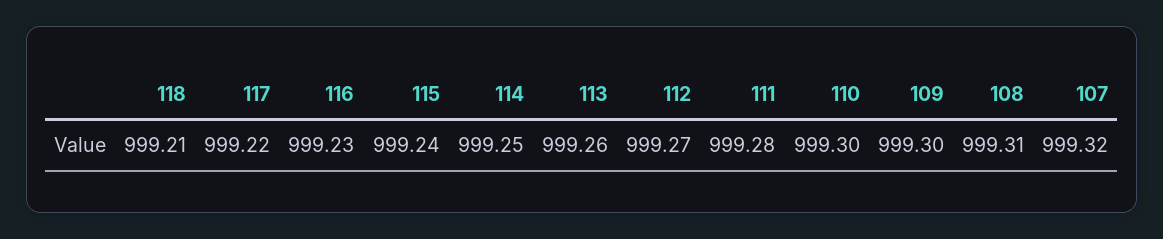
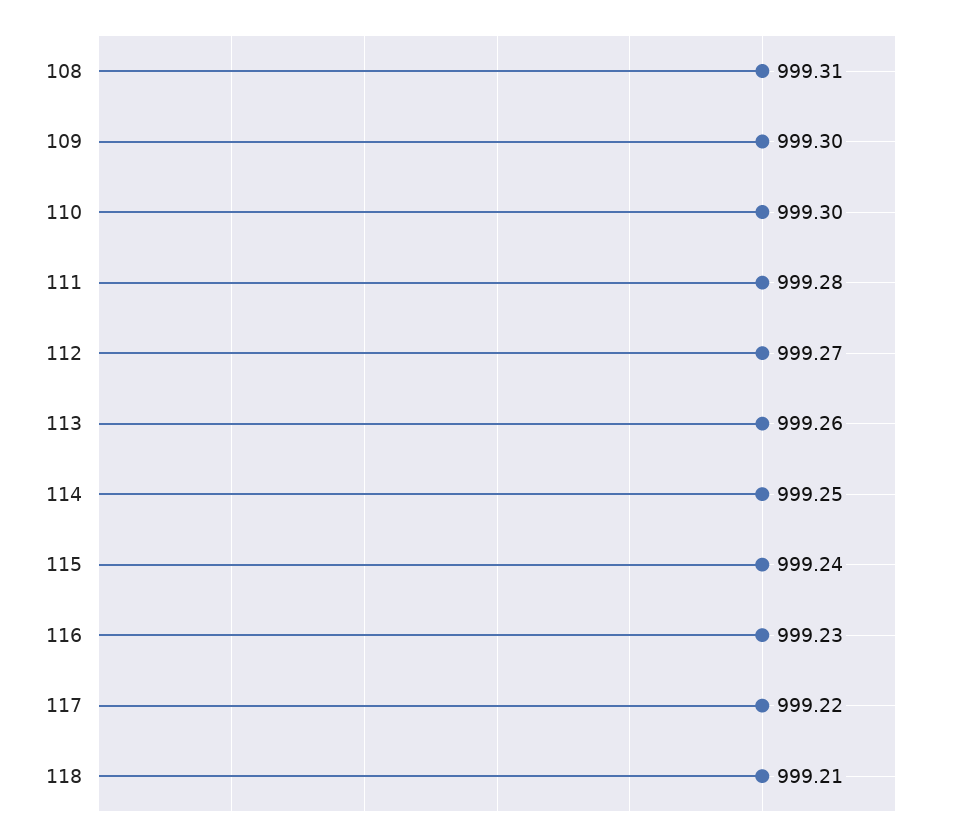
107: 999.32 -> none

